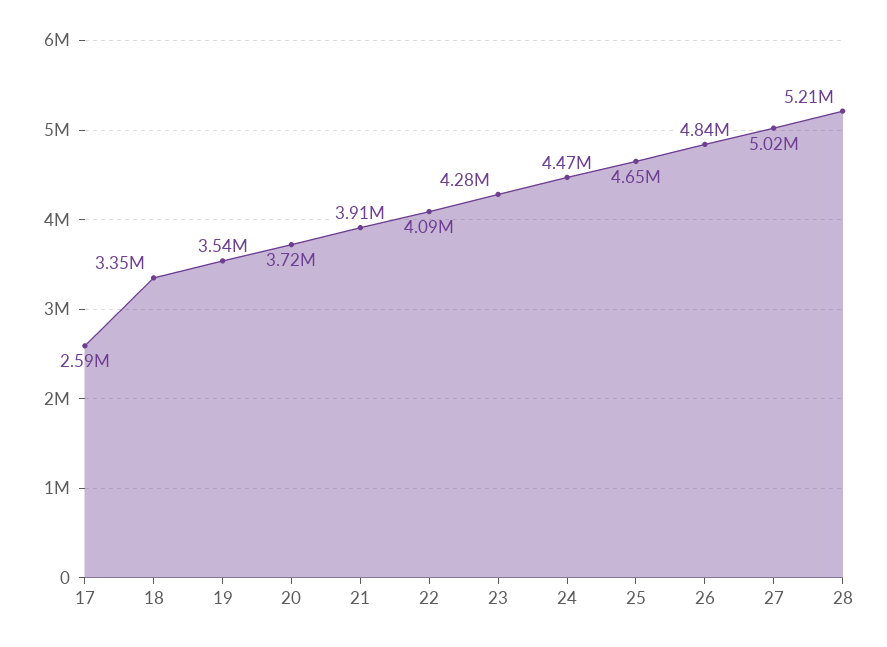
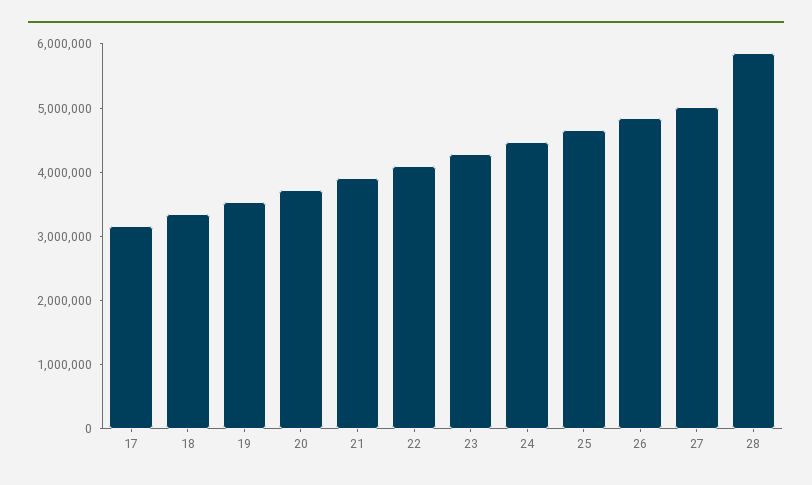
17: 2590000 -> 3200000
28: 5210000 -> 5800000

